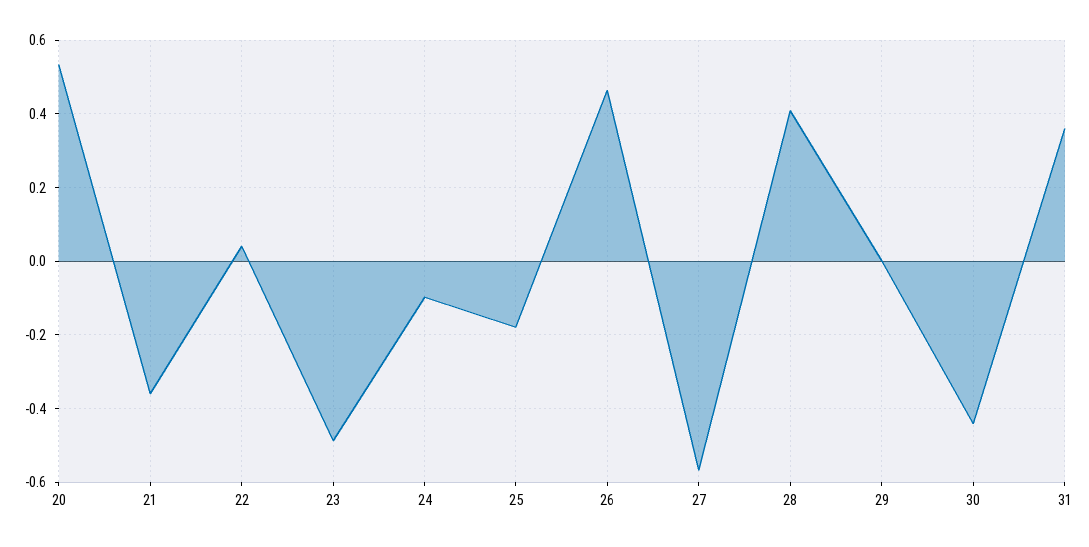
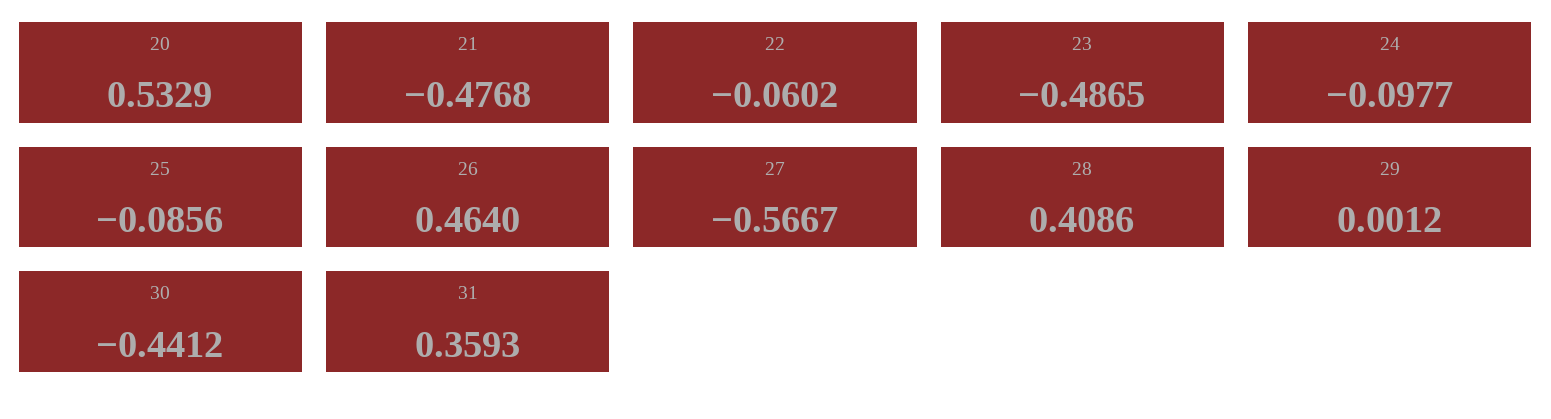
21: -0.36 -> -0.4768
22: 0.04 -> -0.0602
25: -0.18 -> -0.0856

